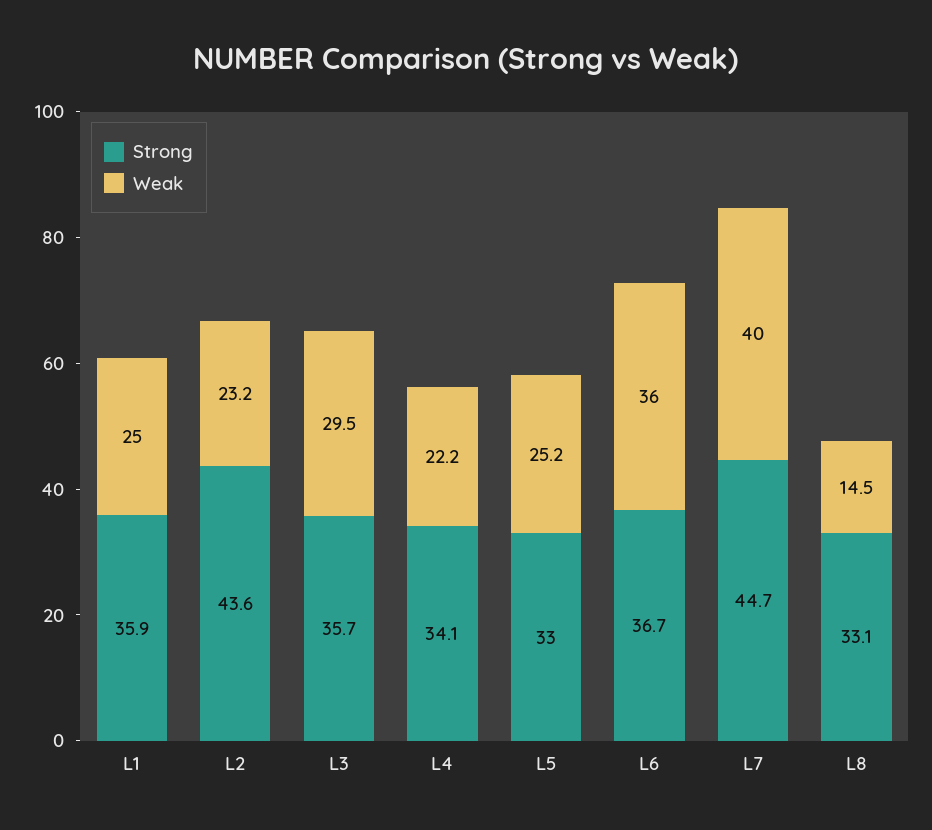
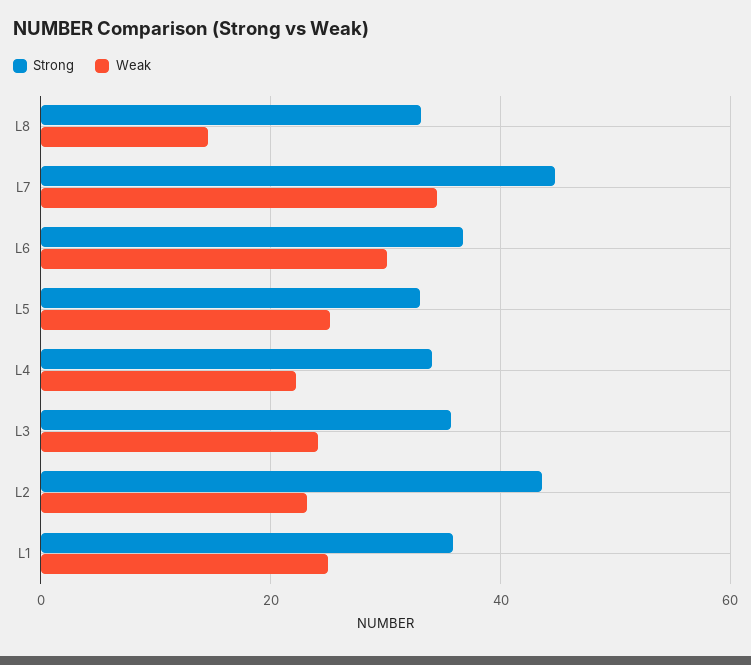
Weak, L3: 29.5 -> 24
Weak, L6: 36 -> 30
Weak, L7: 40 -> 34

